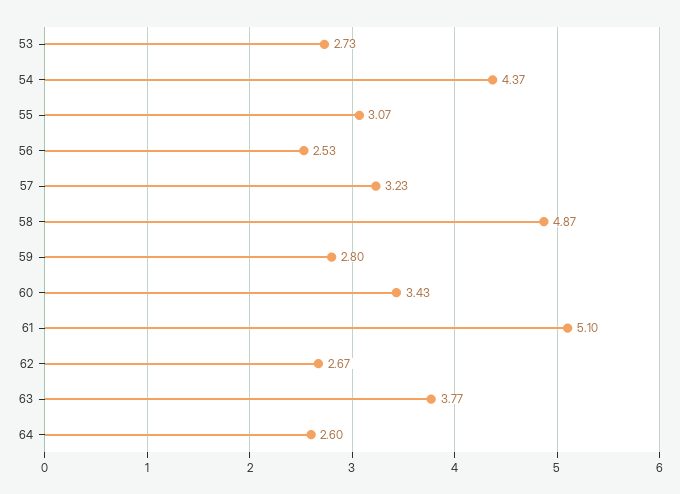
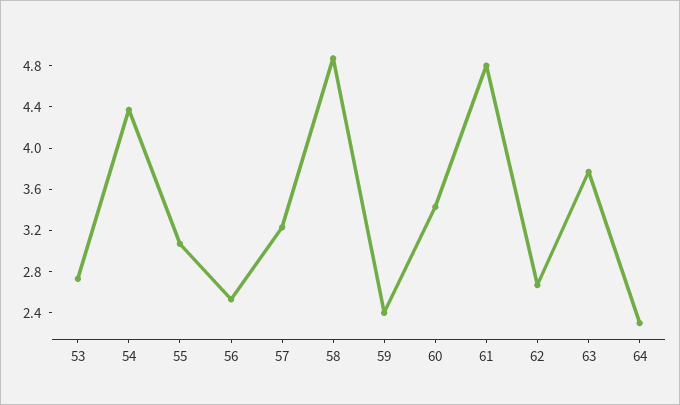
59: 2.8 -> 2.4
61: 5.1 -> 4.8
64: 2.6 -> 2.3

